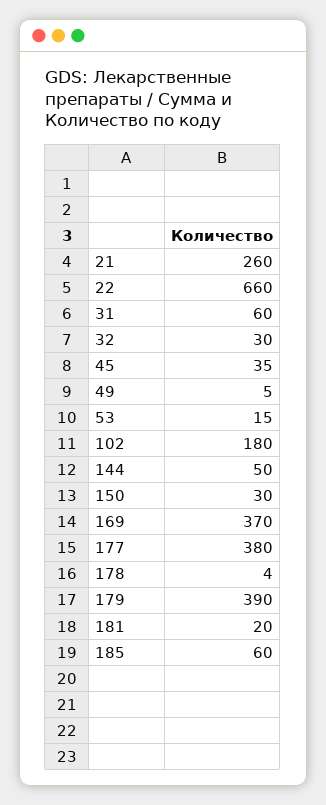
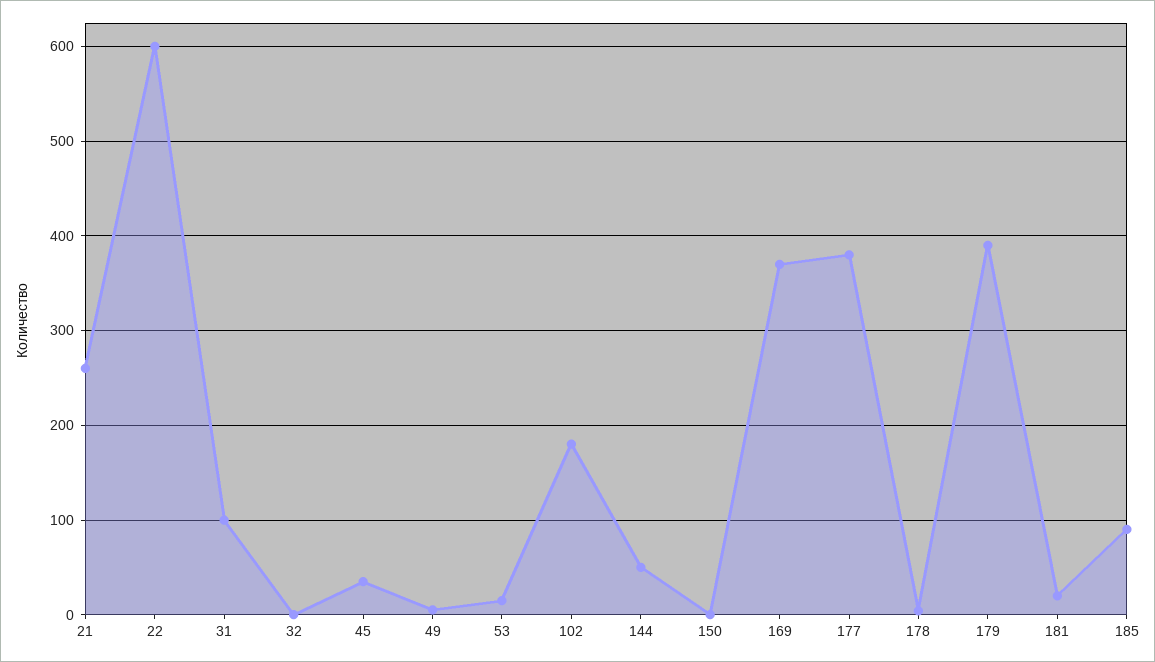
22: 660 -> 600
31: 60 -> 100
32: 30 -> 0
150: 30 -> 0
185: 60 -> 90

